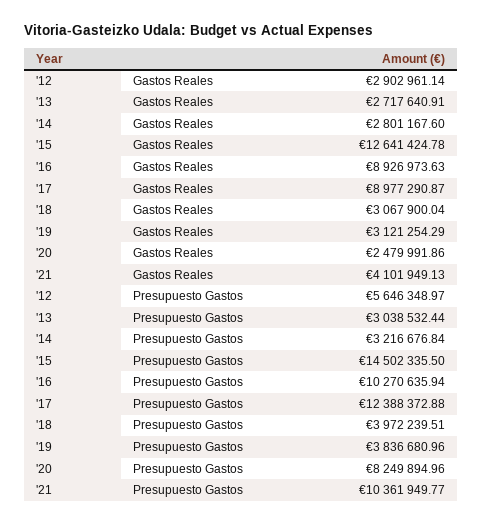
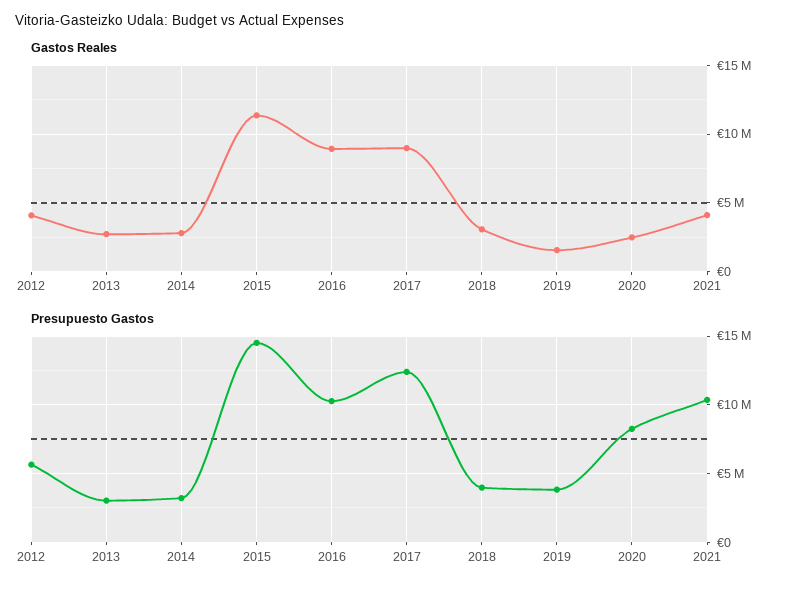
Gastos Reales, '12: 2902961.14 -> 4000000
Gastos Reales, '15: 12641424.78 -> 11500000
Gastos Reales, '19: 3121254.29 -> 1500000

